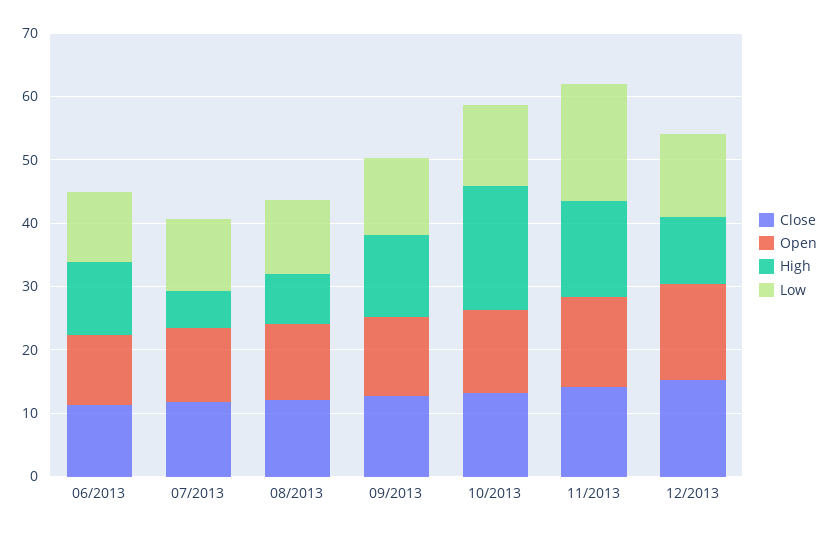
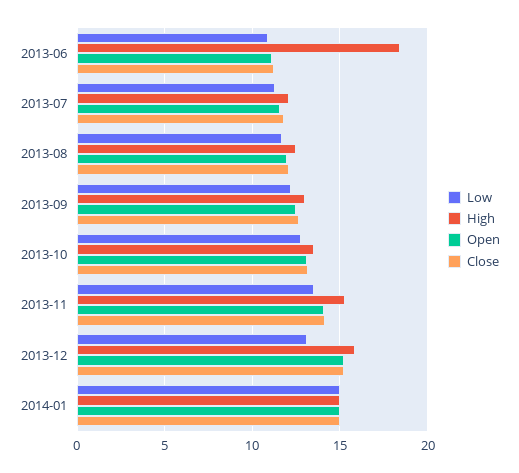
High, 06/2013: 12 -> 18.5
High, 07/2013: 6 -> 12
High, 08/2013: 8 -> 12.5
High, 10/2013: 20 -> 13.5
Low, 11/2013: 18 -> 13.5
High, 12/2013: 10 -> 16
Low, 2014-01: none -> 15
High, 2014-01: none -> 15
Open, 2014-01: none -> 15
Close, 2014-01: none -> 15

